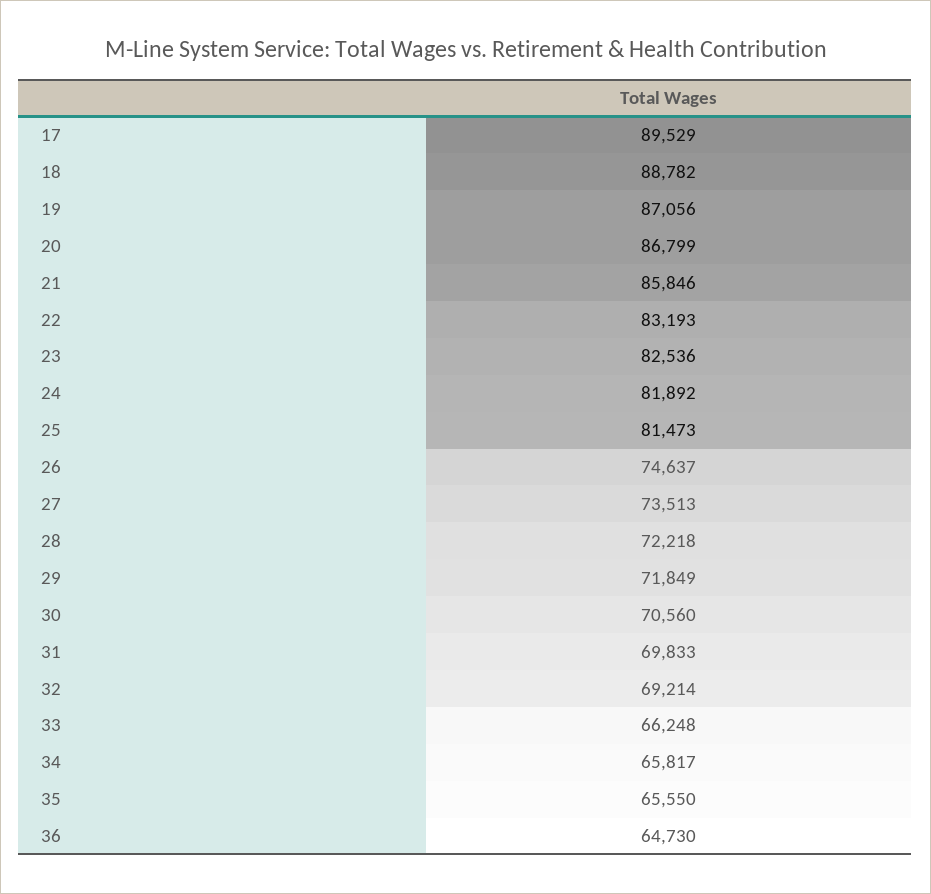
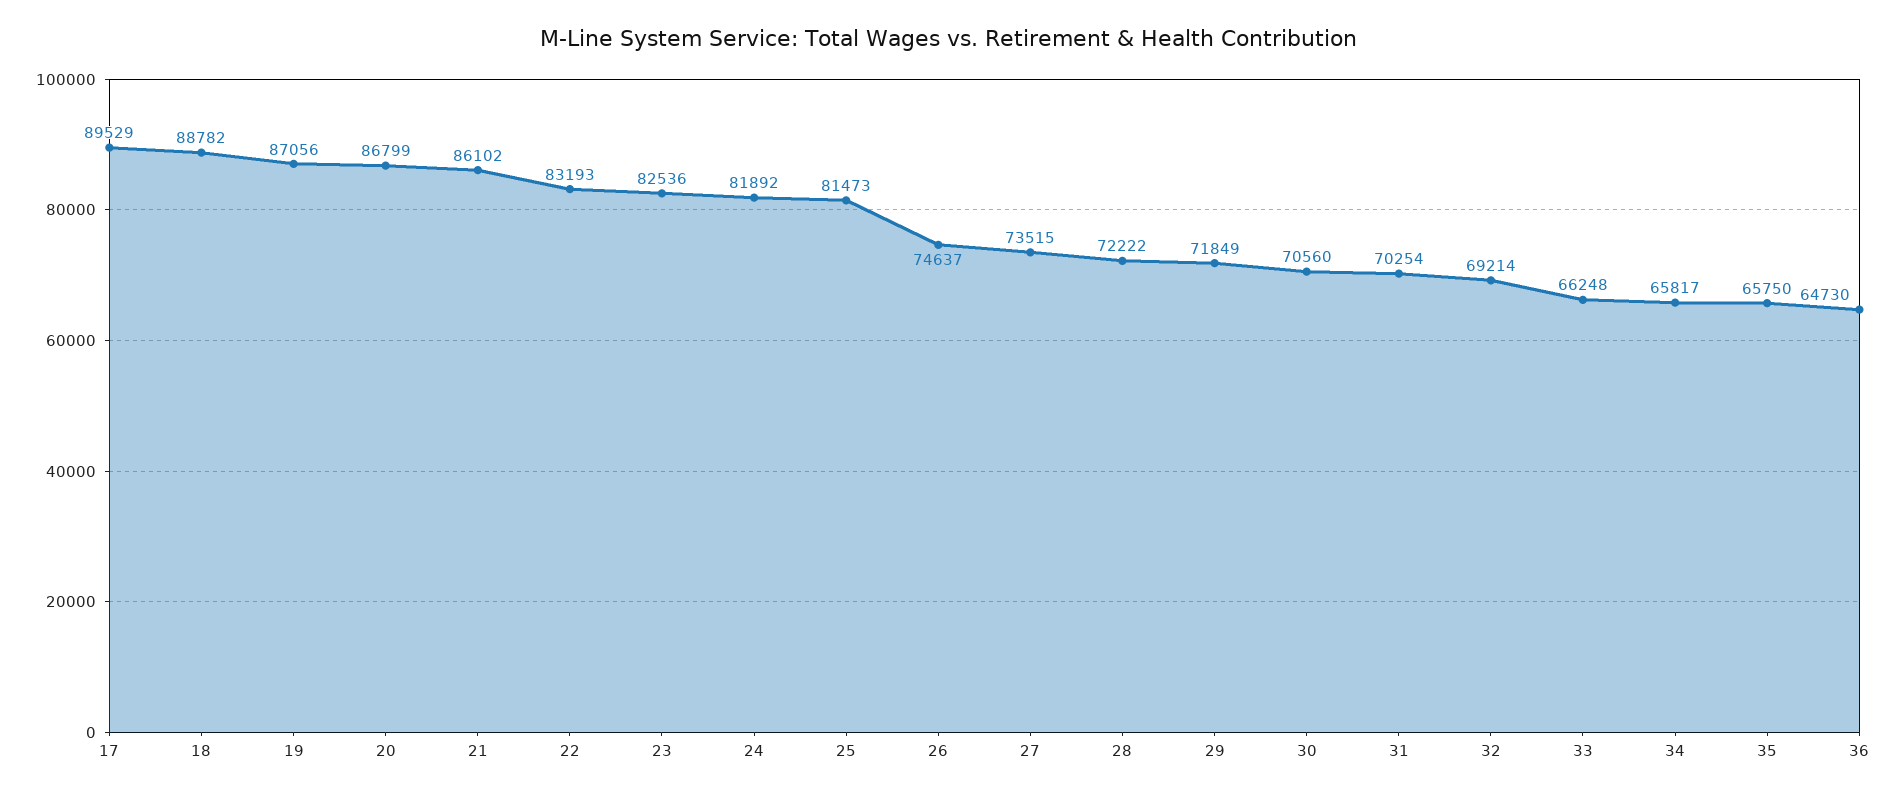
21: 85846 -> 86102
27: 73513 -> 73515
28: 72218 -> 72222
31: 69833 -> 70254
35: 65550 -> 65750

